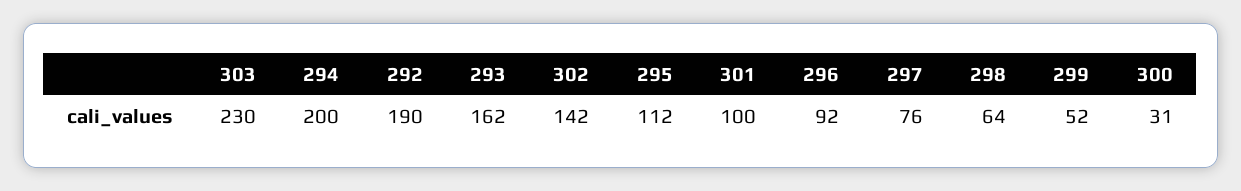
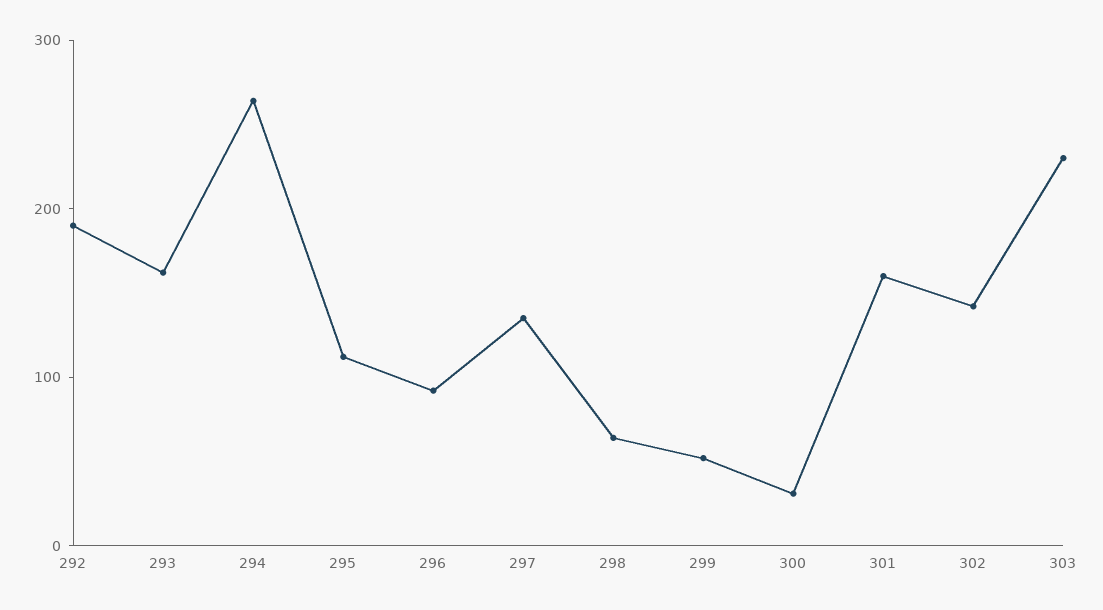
294: 200 -> 260
301: 100 -> 160
297: 76 -> 140

